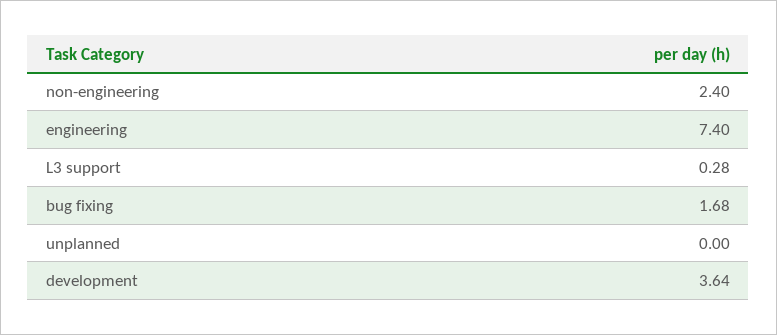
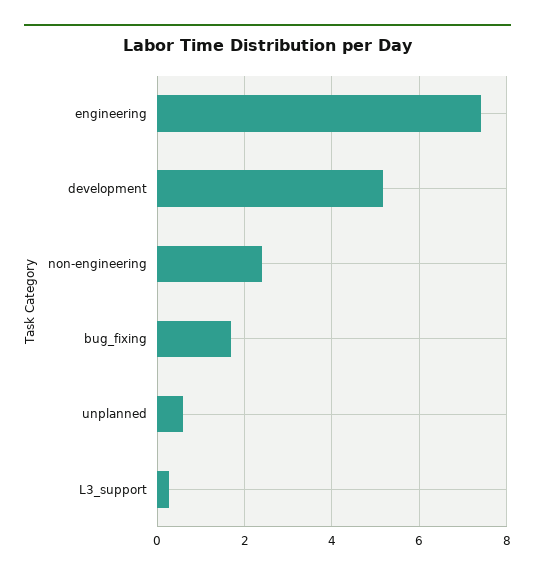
unplanned: 0 -> 0.6
development: 3.64 -> 5.2

